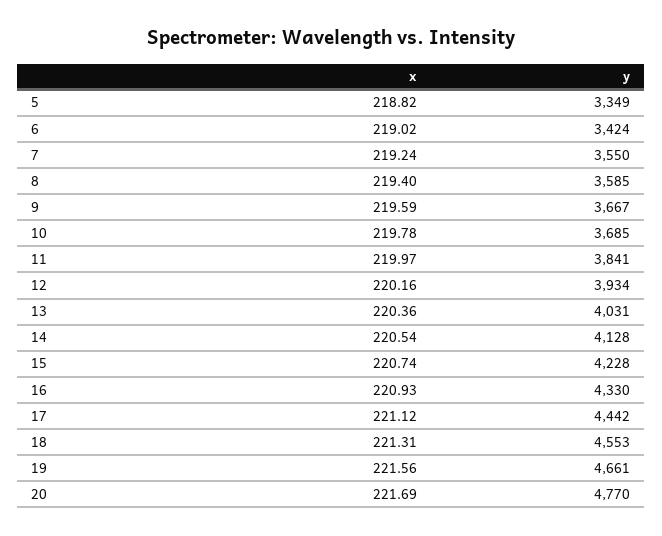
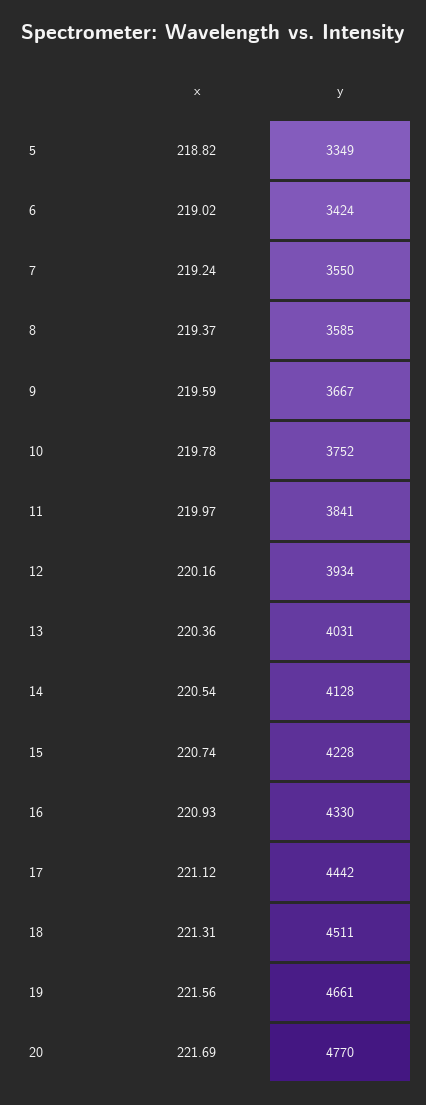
x, 8: 219.4 -> 219.37
y, 10: 3685 -> 3752
y, 18: 4553 -> 4511

